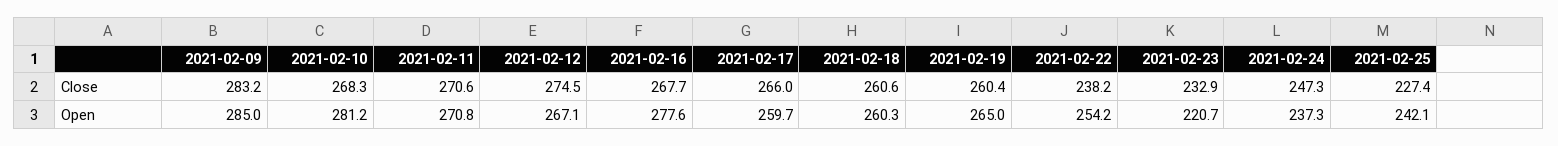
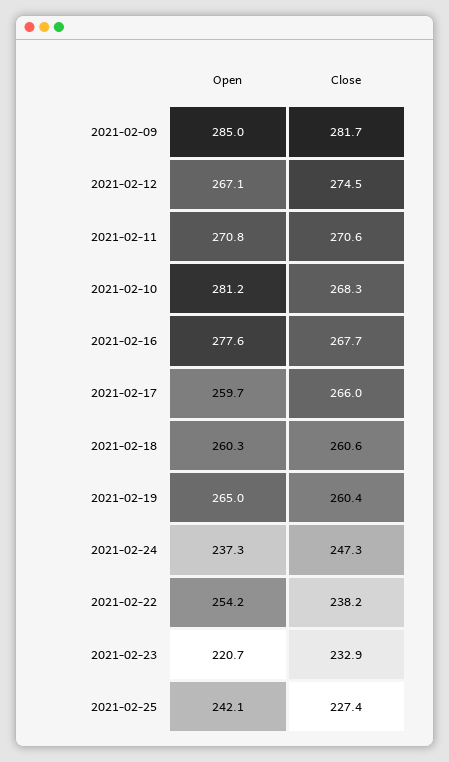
2021-02-09, Close: 283.2 -> 281.7

